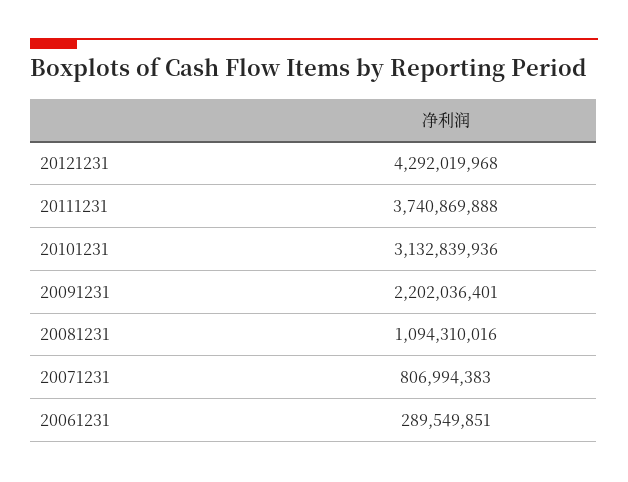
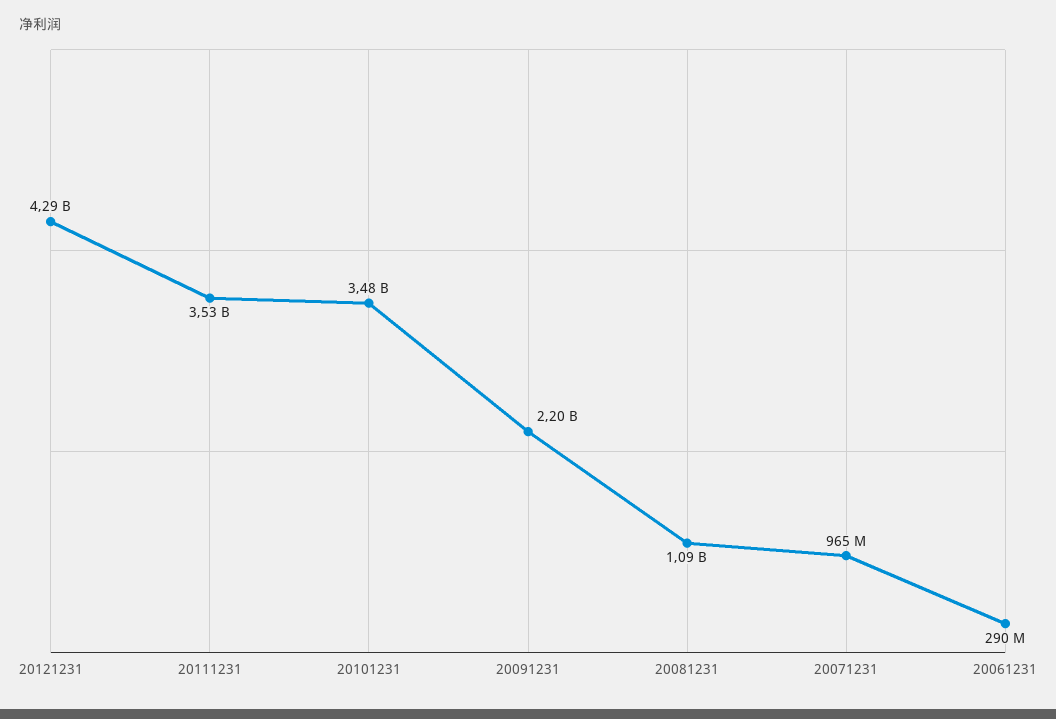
20111231: 3740869888 -> 3530000000
20101231: 3132839936 -> 3480000000
20071231: 806994383 -> 965000000

